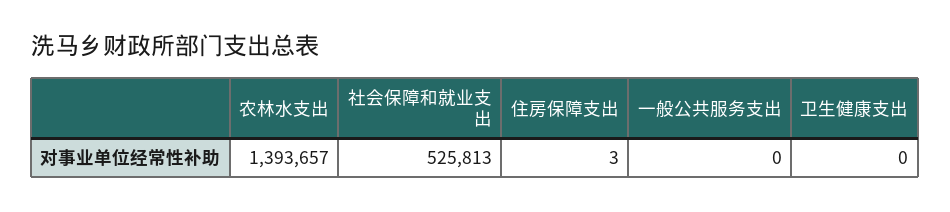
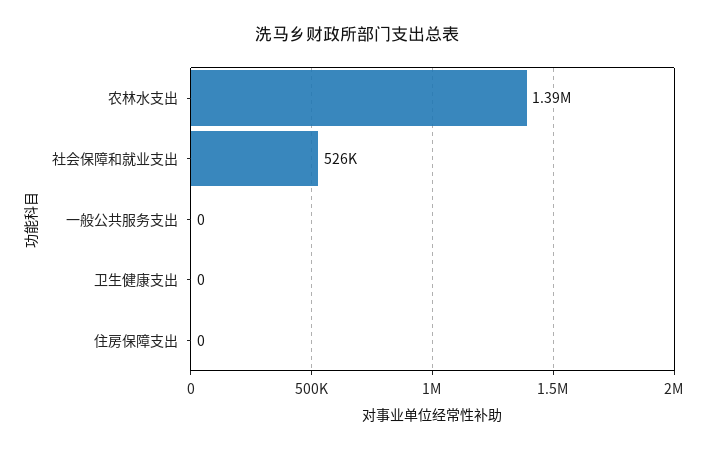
住房保障支出: 3 -> 0

